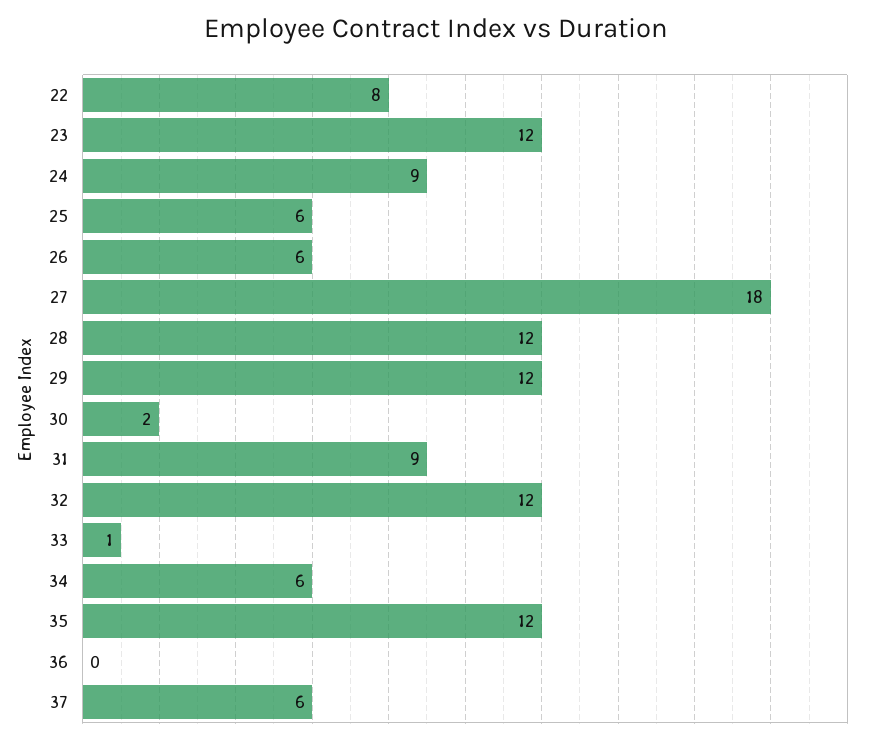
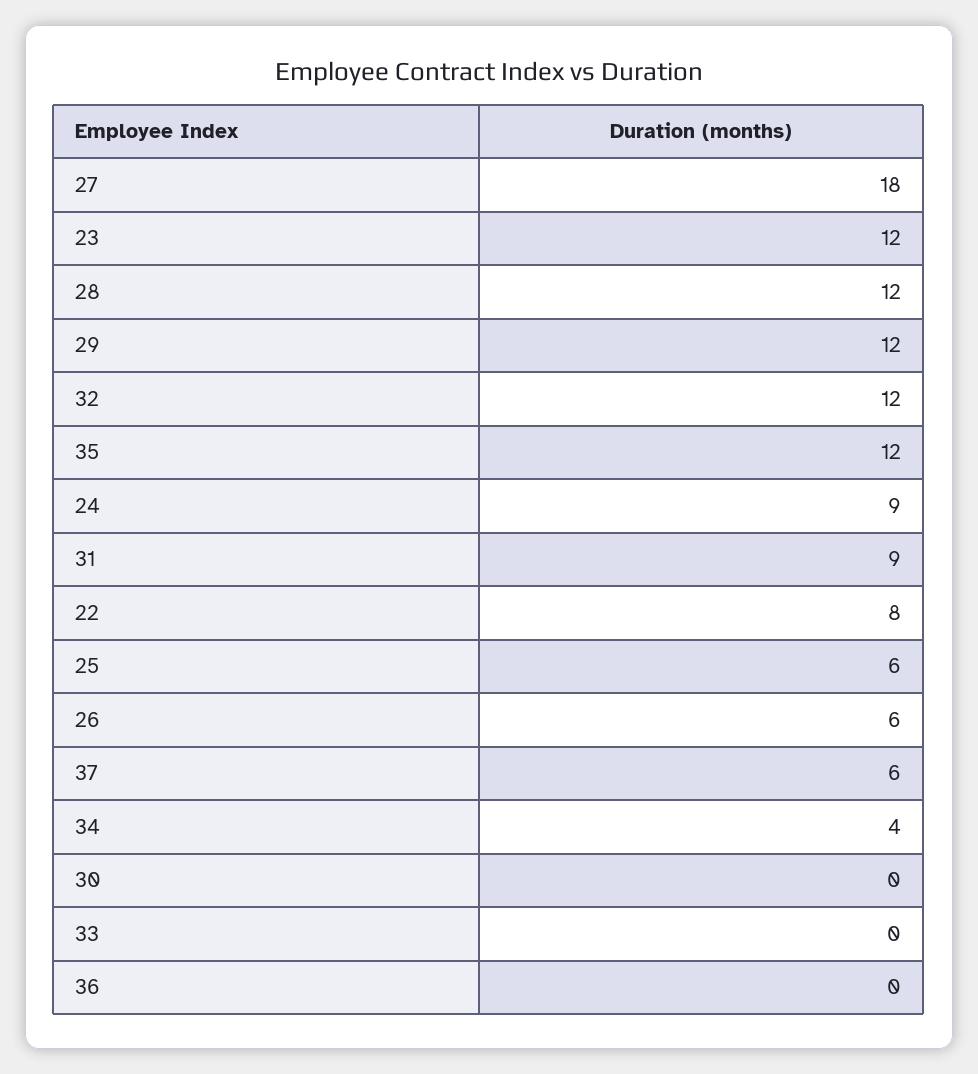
30: 2 -> 0
33: 1 -> 0
34: 6 -> 4

